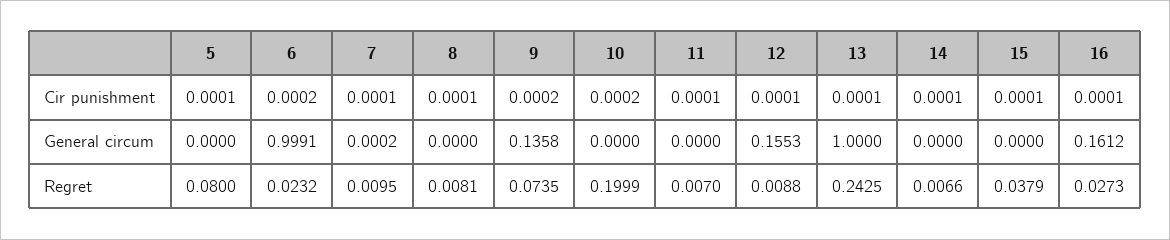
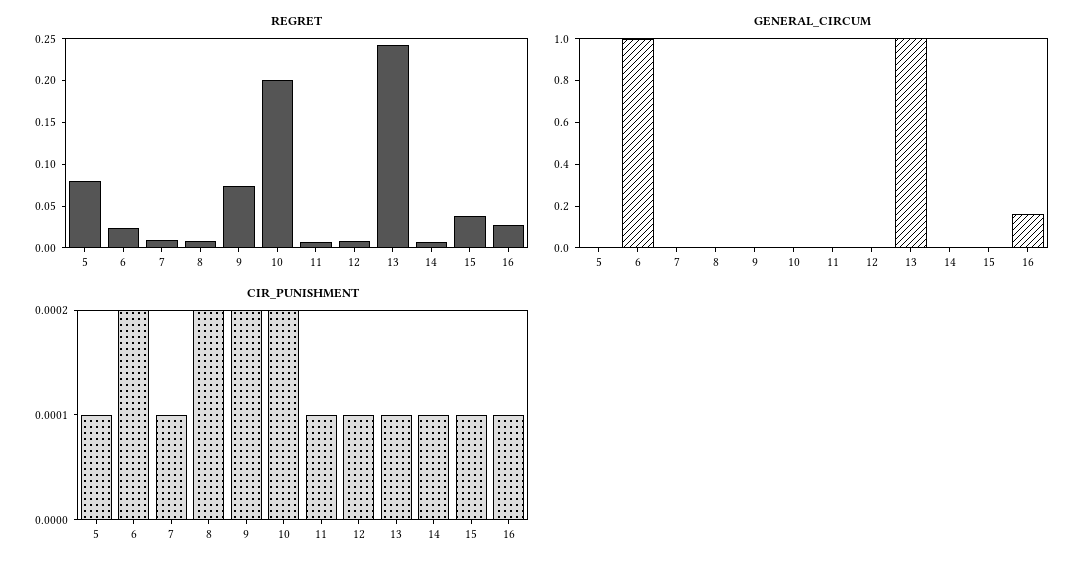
Cir punishment, 8: 0.0001 -> 0.0002
General circum, 9: 0.1358 -> 0
General circum, 12: 0.1553 -> 0

